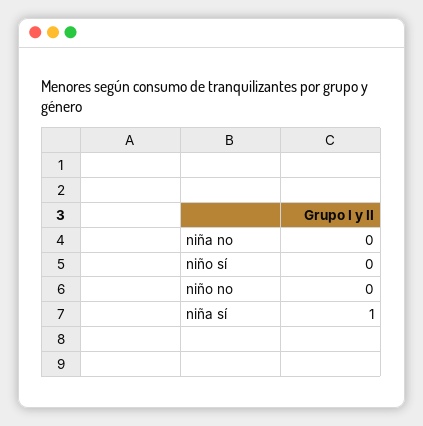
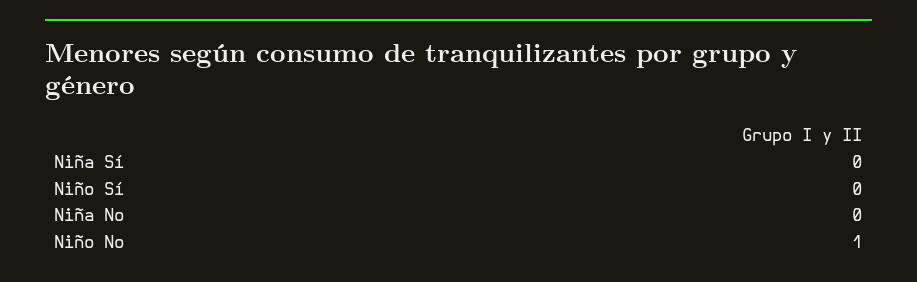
niño no: 0 -> 1
niña sí: 1 -> 0

